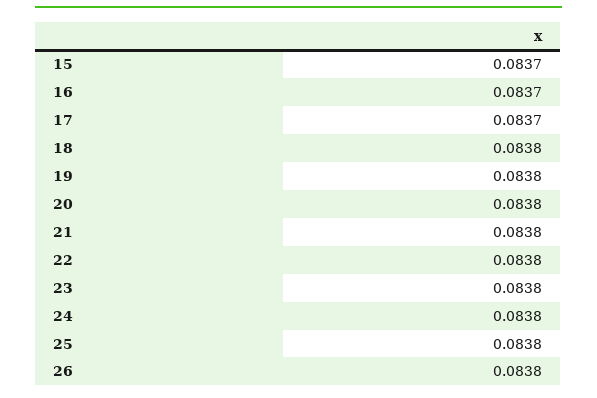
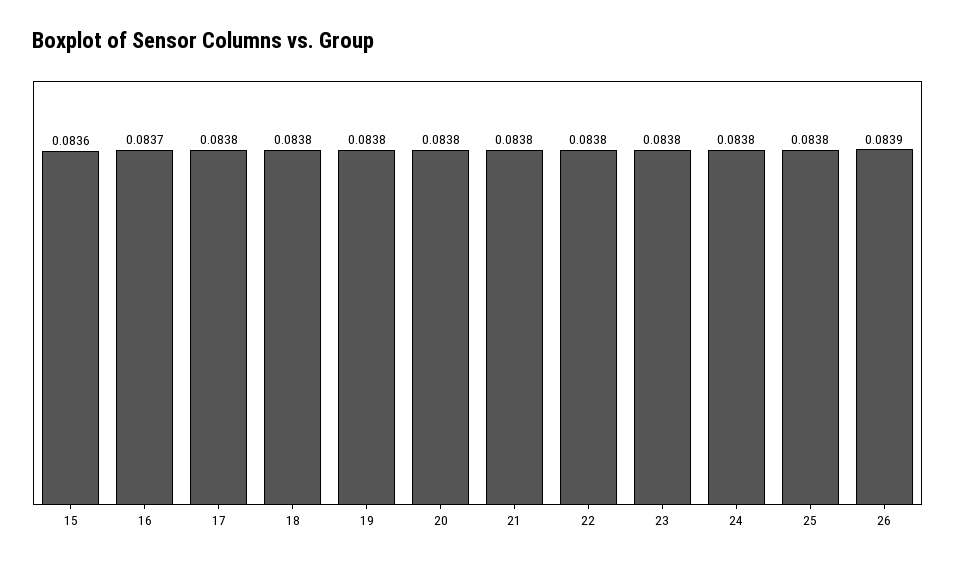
15: 0.0837 -> 0.0836
17: 0.0837 -> 0.0838
26: 0.0838 -> 0.0839

